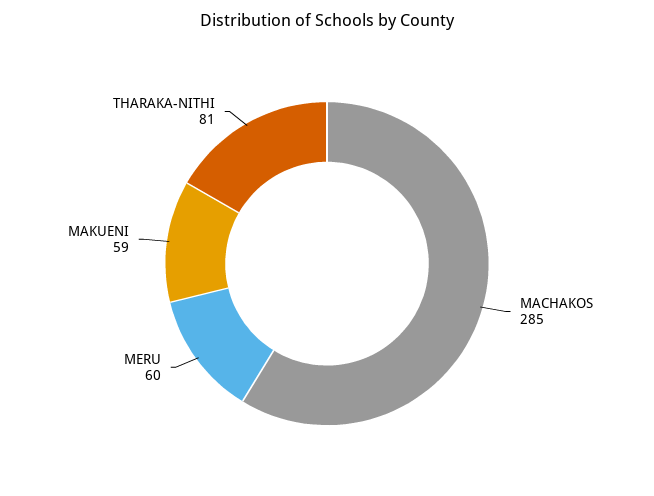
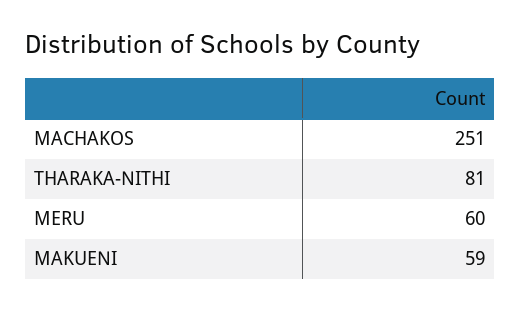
MACHAKOS: 285 -> 251

